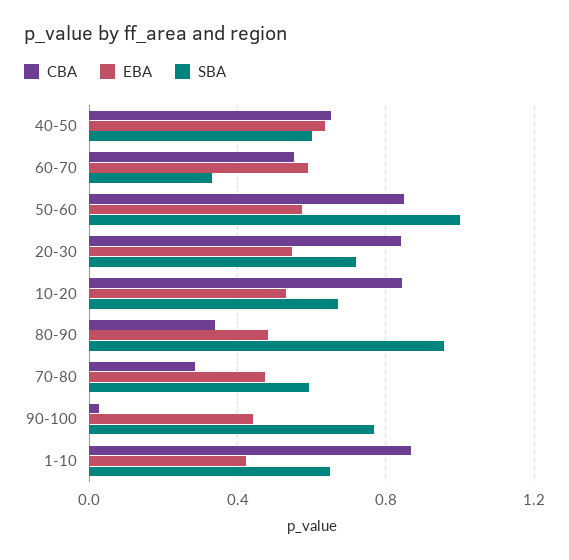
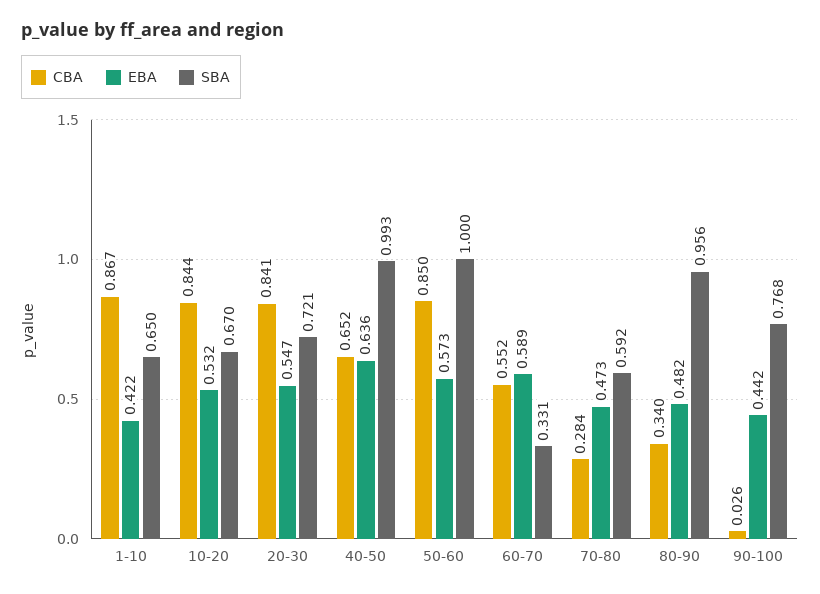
SBA, 40-50: 0.6 -> 0.993

